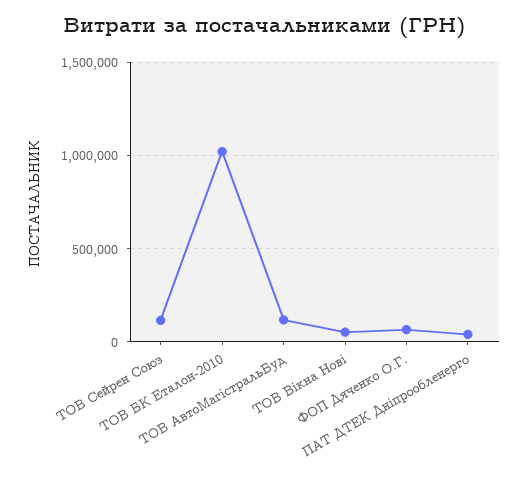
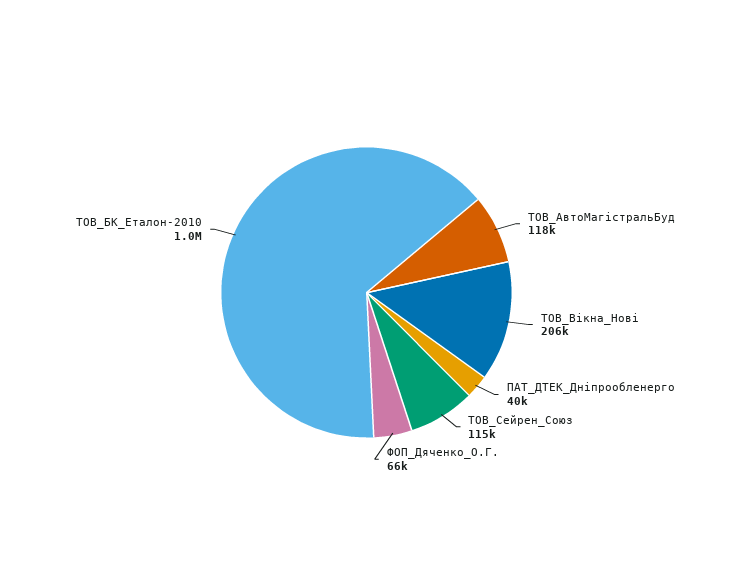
ТОВ Вікна Нові: 50000 -> 206000

